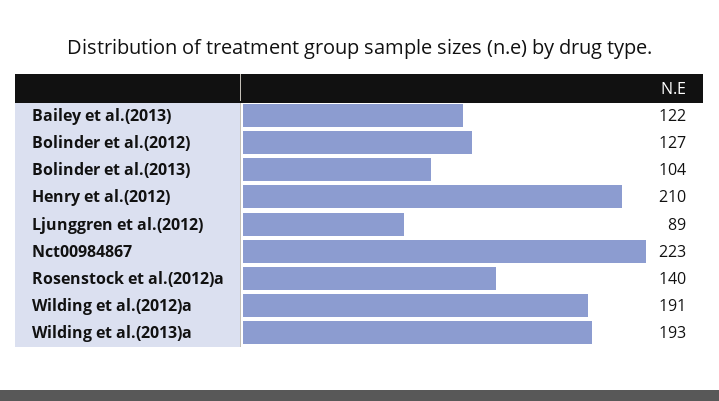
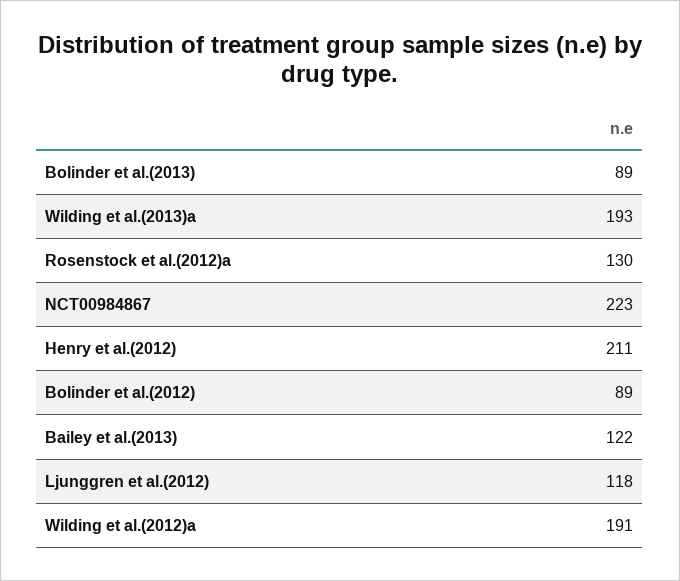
Bolinder et al.(2012): 127 -> 89
Bolinder et al.(2013): 104 -> 89
Henry et al.(2012): 210 -> 211
Ljunggren et al.(2012): 89 -> 118
Rosenstock et al.(2012)a: 140 -> 130

